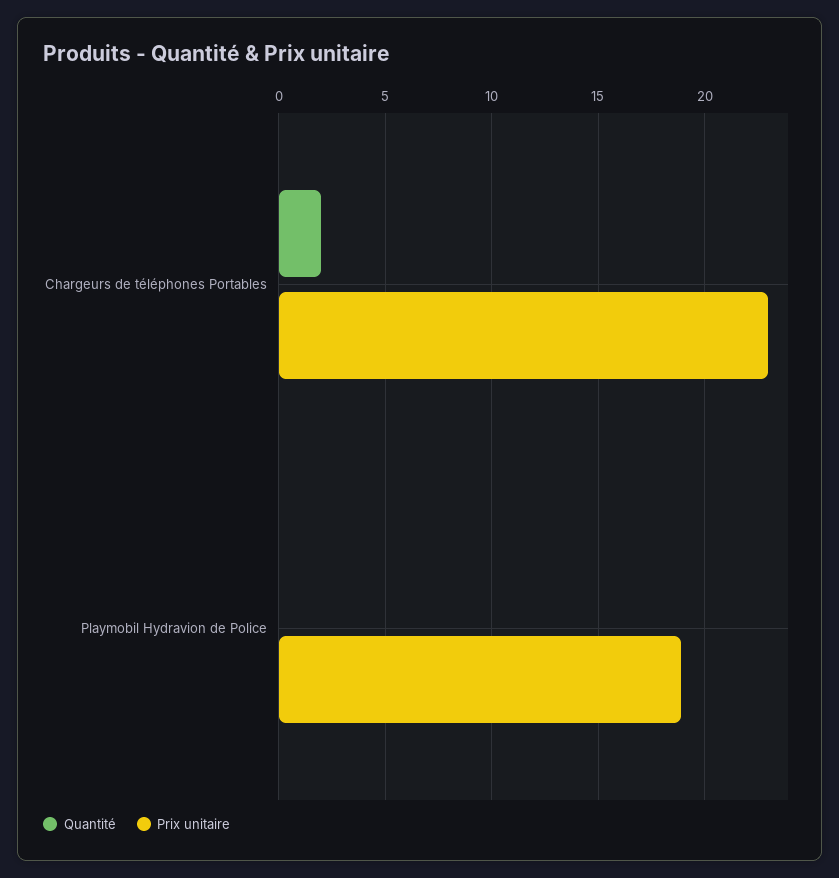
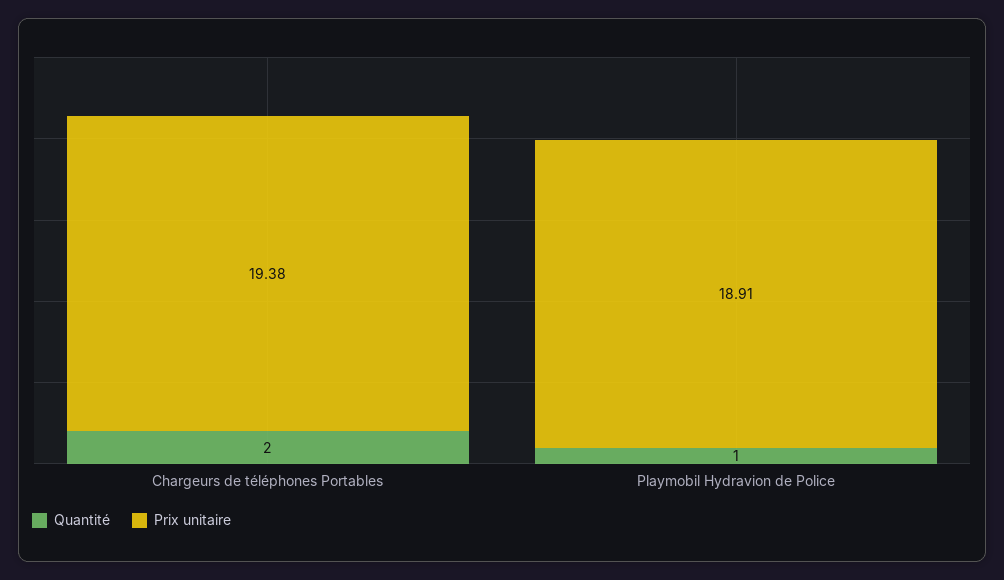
Prix unitaire, Chargeurs de téléphones Portables: 23 -> 19.38
Quantité, Playmobil Hydravion de Police: 0 -> 1

